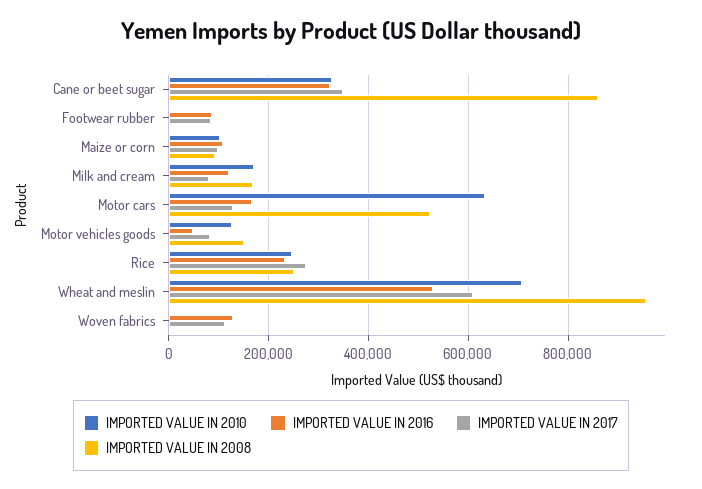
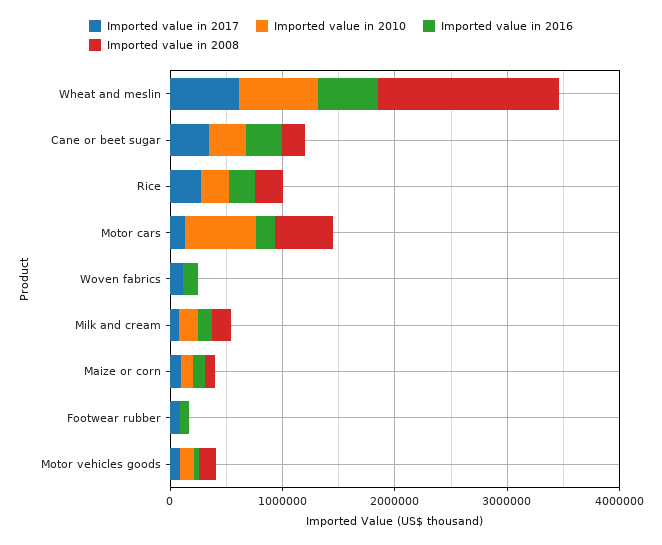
IMPORTED VALUE IN 2008, Cane or beet sugar: 860000 -> 200000
IMPORTED VALUE IN 2008, Wheat and meslin: 960000 -> 1600000

